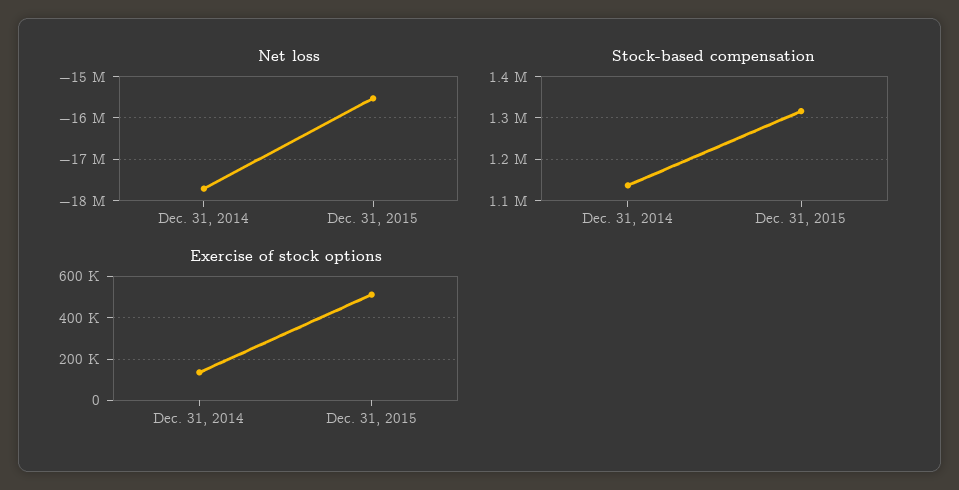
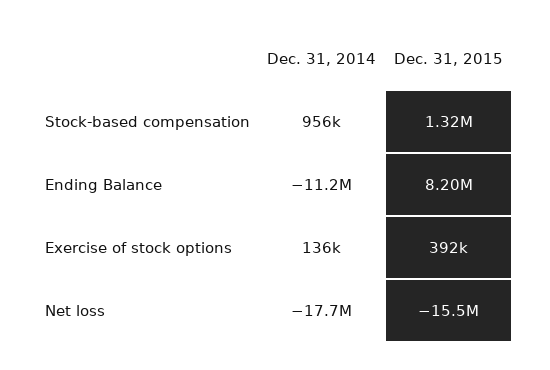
Stock-based compensation, Dec. 31, 2014: 1140000 -> 956000
Exercise of stock options, Dec. 31, 2015: 500000 -> 392000
Ending Balance, Dec. 31, 2014: none -> -11200000
Ending Balance, Dec. 31, 2015: none -> 8200000

